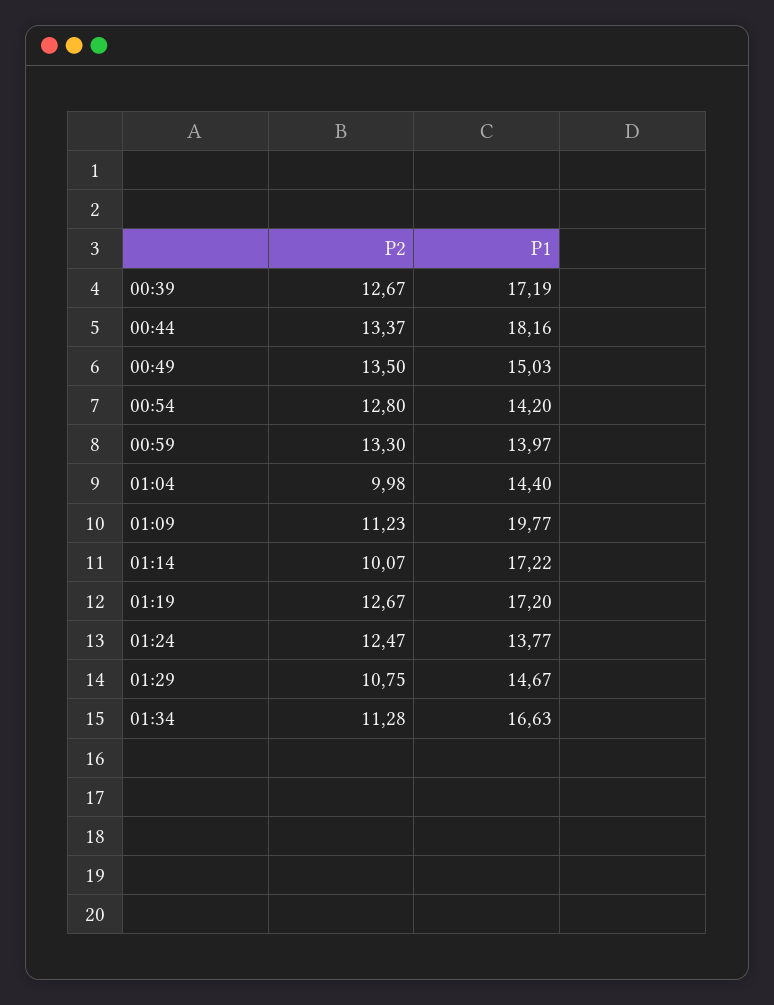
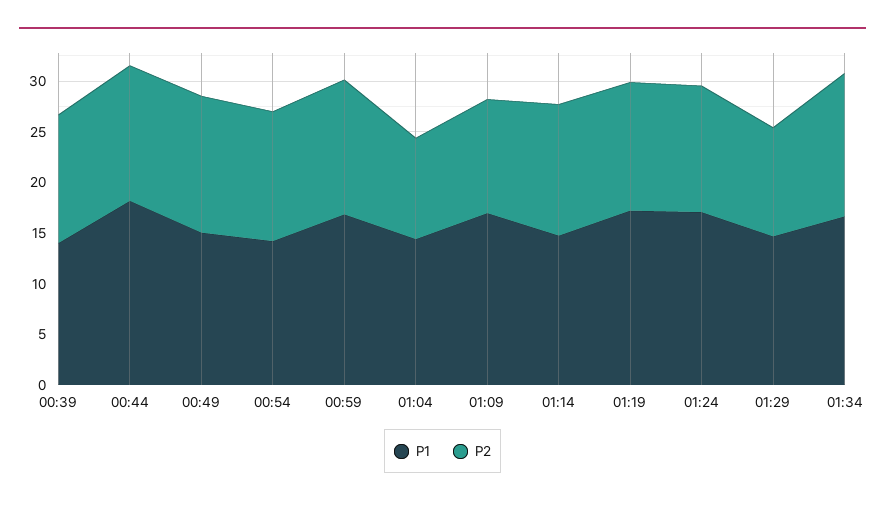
P1, 00:39: 17.19 -> 14
P1, 00:59: 13.97 -> 17
P1, 01:09: 19.77 -> 17
P2, 01:14: 10.07 -> 13
P1, 01:14: 17.22 -> 15
P1, 01:24: 13.77 -> 17
P2, 01:34: 11.28 -> 14

